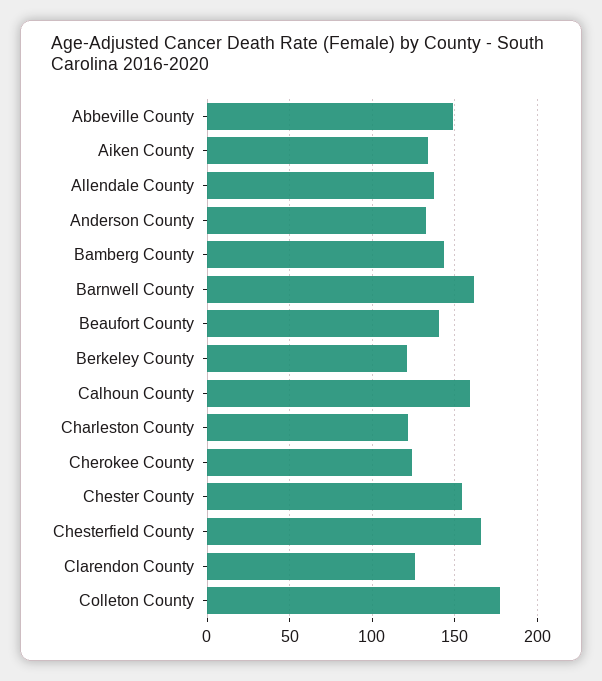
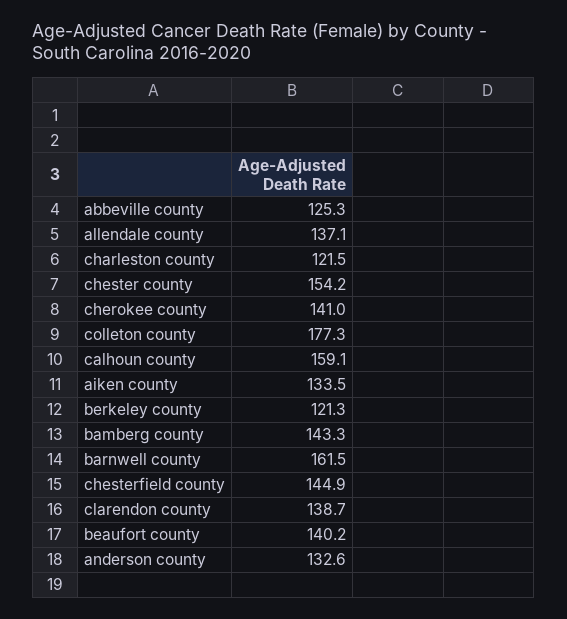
Abbeville County: 150 -> 125.3
Cherokee County: 125 -> 141
Chesterfield County: 165 -> 144.9
Clarendon County: 125 -> 138.7

